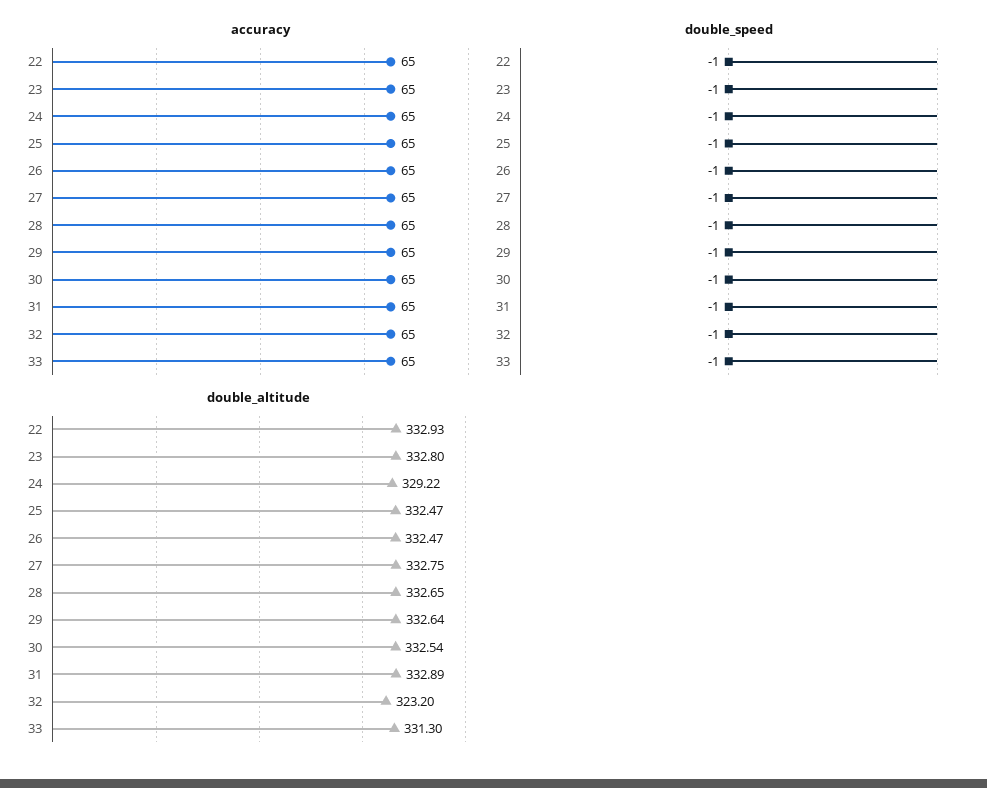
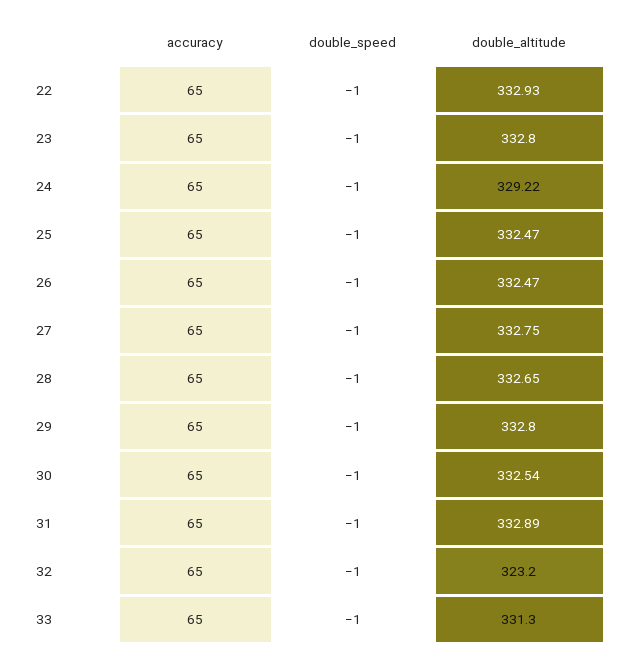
double_altitude, 29: 332.64 -> 332.8

